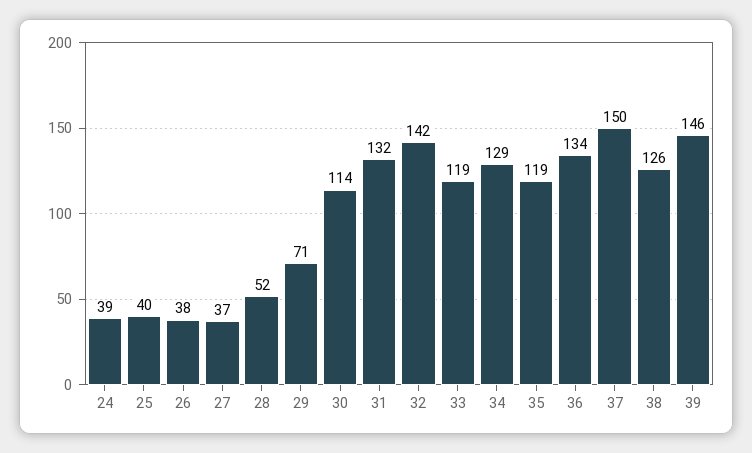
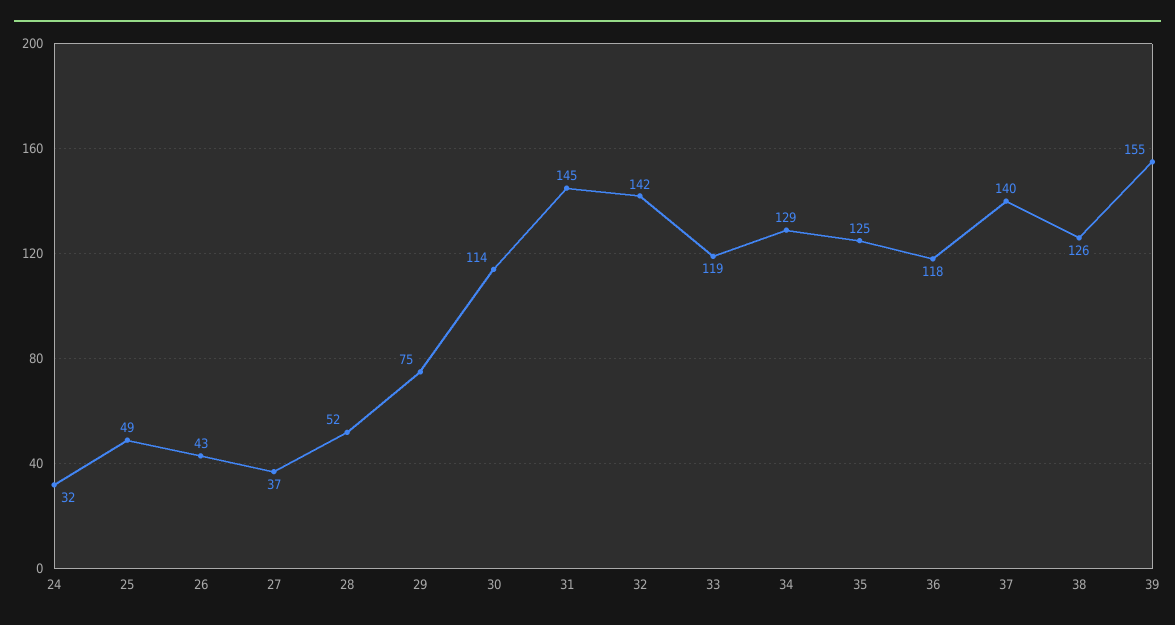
24: 39 -> 32
25: 40 -> 49
26: 38 -> 43
29: 71 -> 75
31: 132 -> 145
35: 119 -> 125
36: 134 -> 118
37: 150 -> 140
39: 146 -> 155

